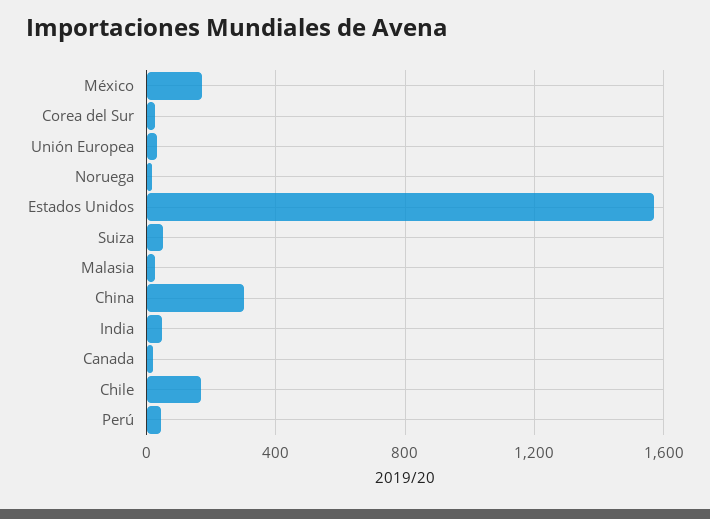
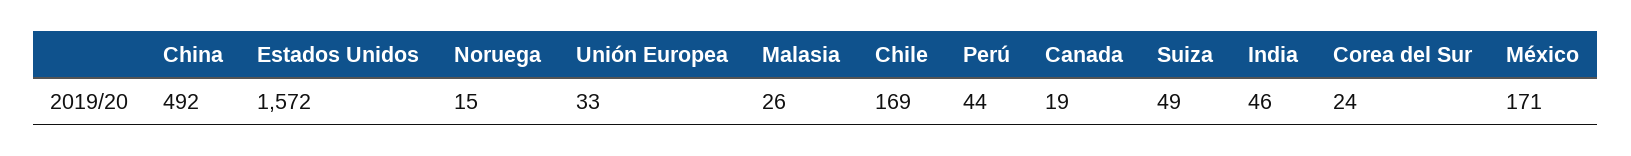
China: 300 -> 492

